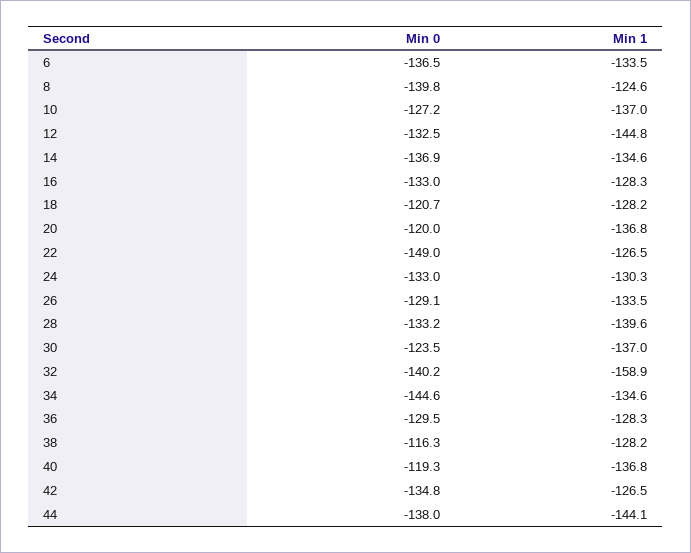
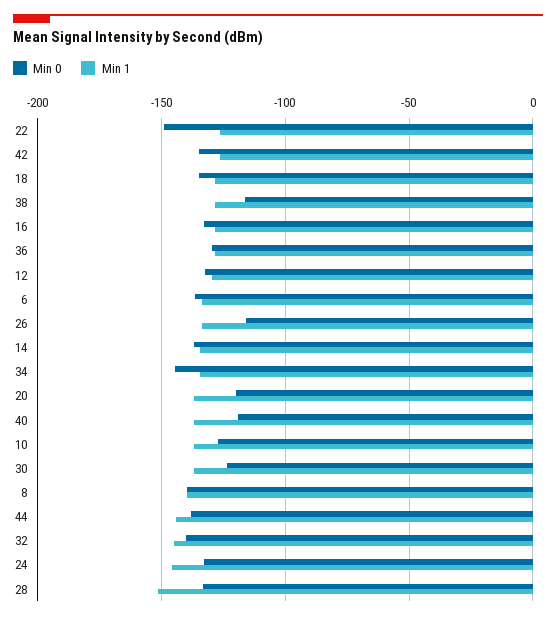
Min 1, 8: -124.6 -> -140
Min 1, 12: -144.8 -> -130
Min 0, 18: -120.7 -> -135
Min 1, 24: -130.3 -> -145
Min 0, 26: -129.1 -> -115
Min 1, 28: -139.6 -> -150
Min 1, 32: -158.9 -> -145

